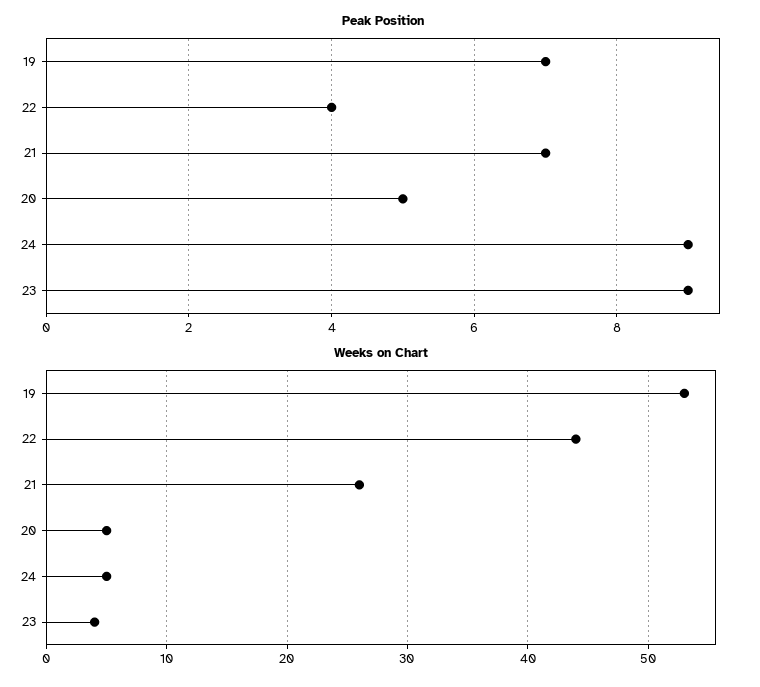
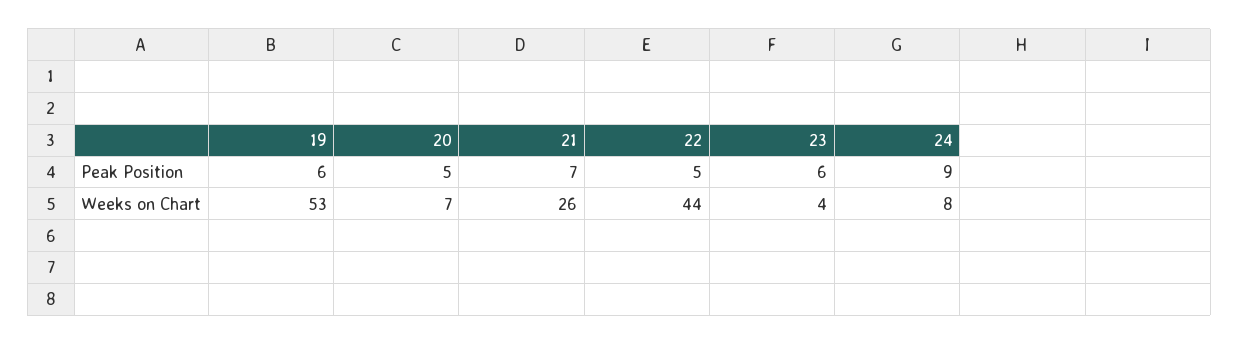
Peak Position, 19: 7 -> 6
Peak Position, 22: 4 -> 5
Peak Position, 23: 9 -> 6
Weeks on Chart, 20: 5 -> 7
Weeks on Chart, 24: 5 -> 8

